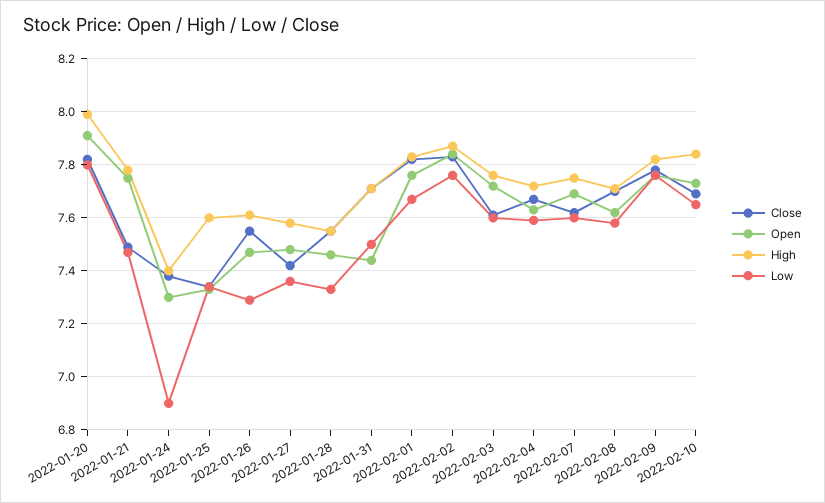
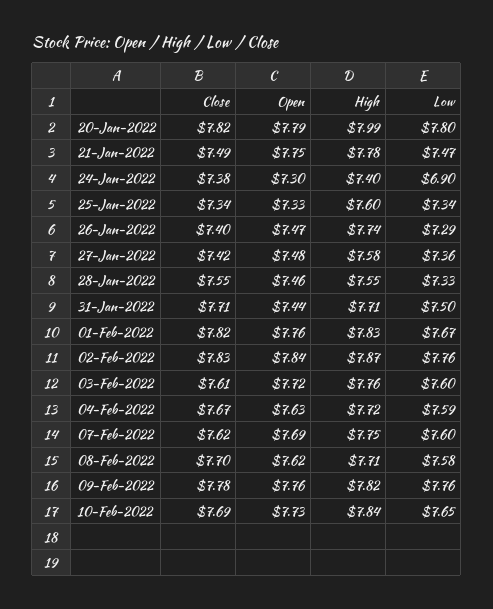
Open, 2022-01-20: 7.9 -> 7.79
Close, 2022-01-26: 7.55 -> 7.4
High, 2022-01-26: 7.6 -> 7.74

